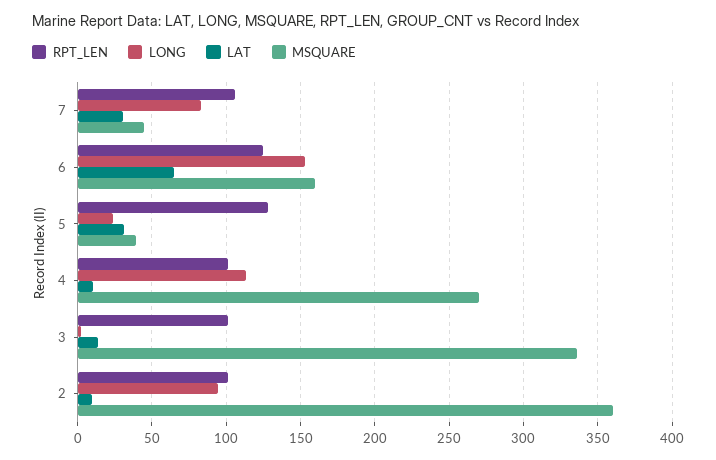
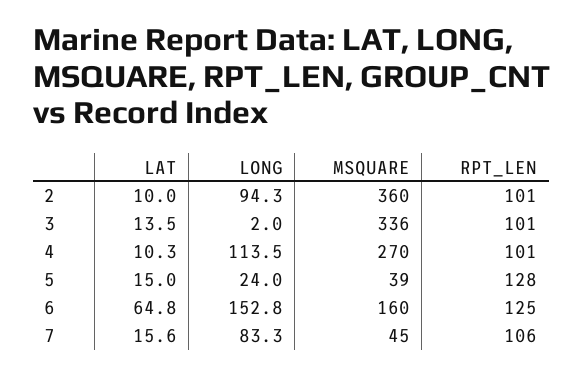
LAT, 7: 30 -> 15.6
LAT, 5: 30 -> 15

